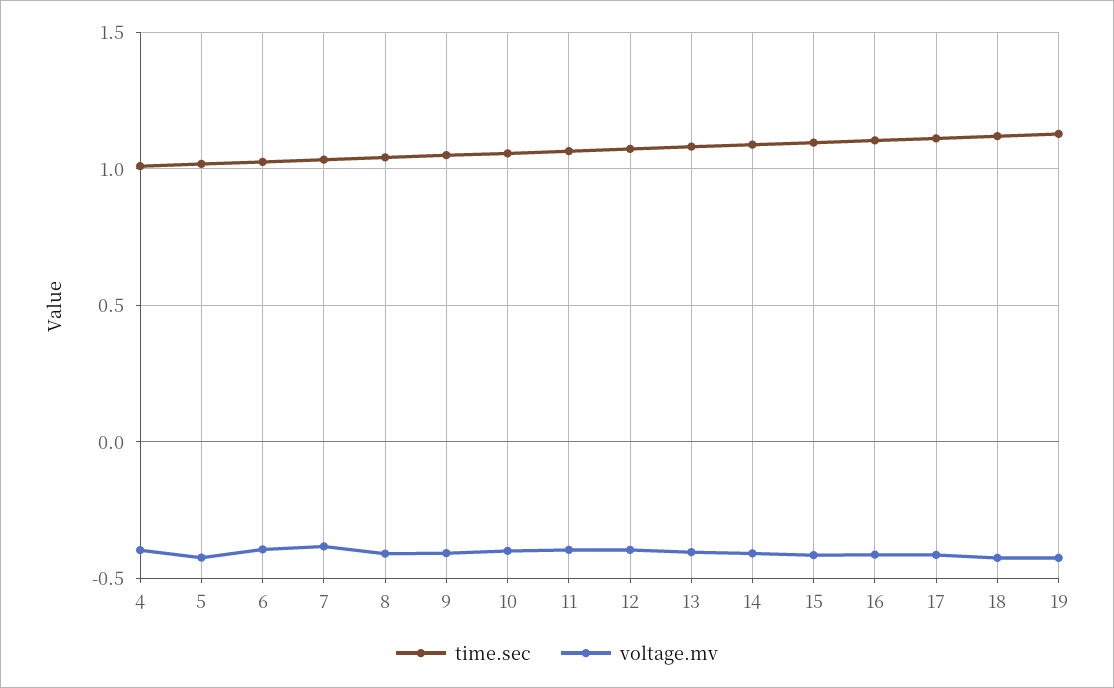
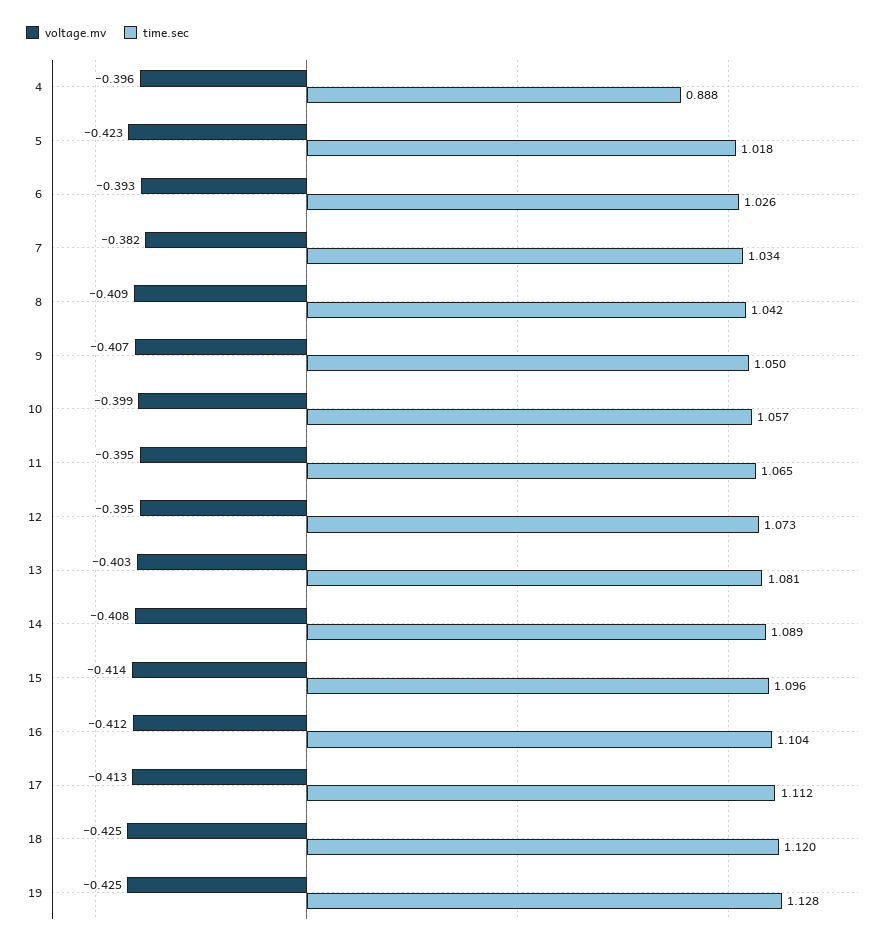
time.sec, 4: 1 -> 0.888

